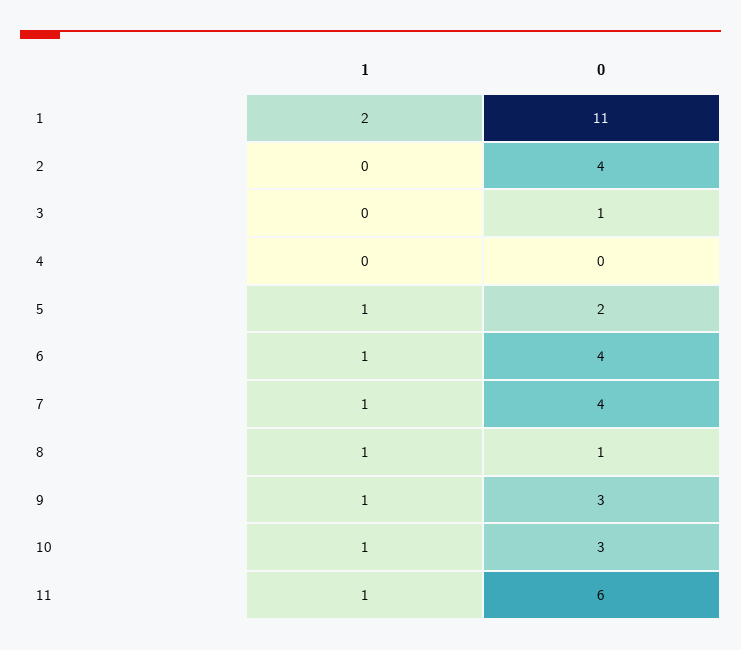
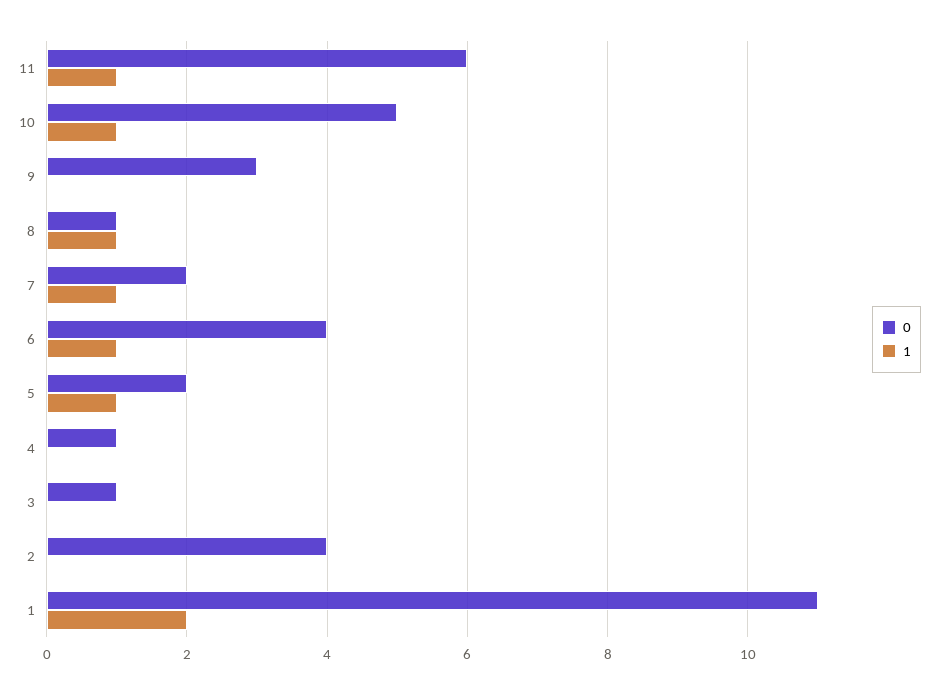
0, 4: 0 -> 1
0, 7: 4 -> 2
1, 9: 1 -> 0
0, 10: 3 -> 5

